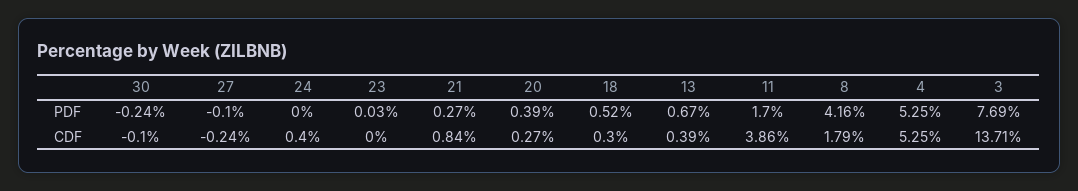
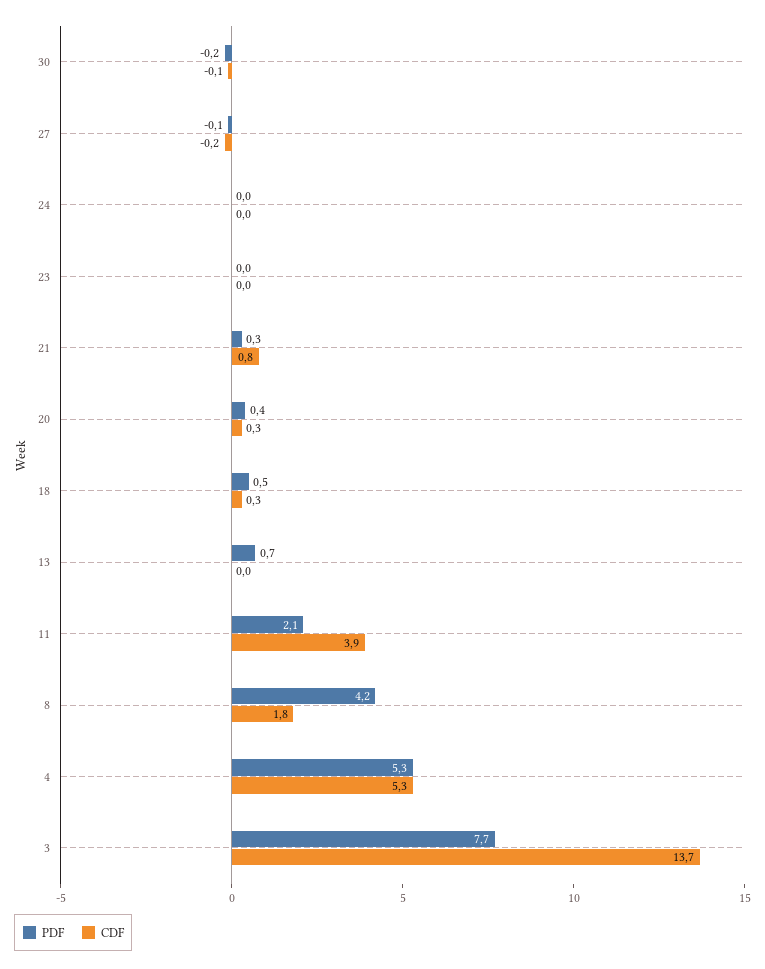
PDF, 11: 1.7 -> 2.1
CDF, 24: 0.4 -> 0
CDF, 13: 0.39 -> 0

